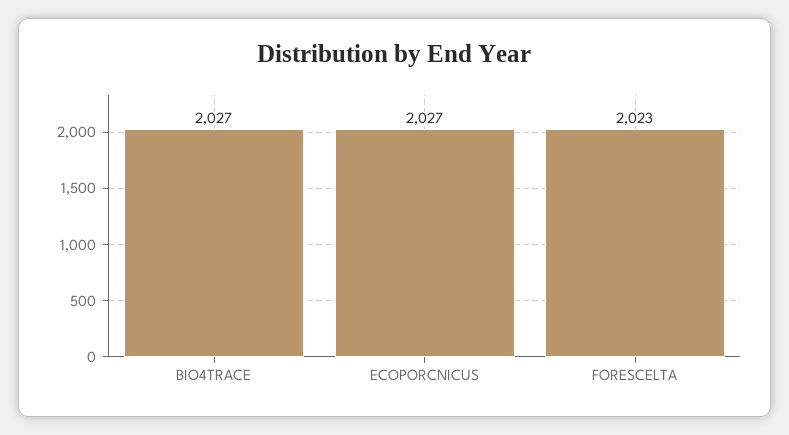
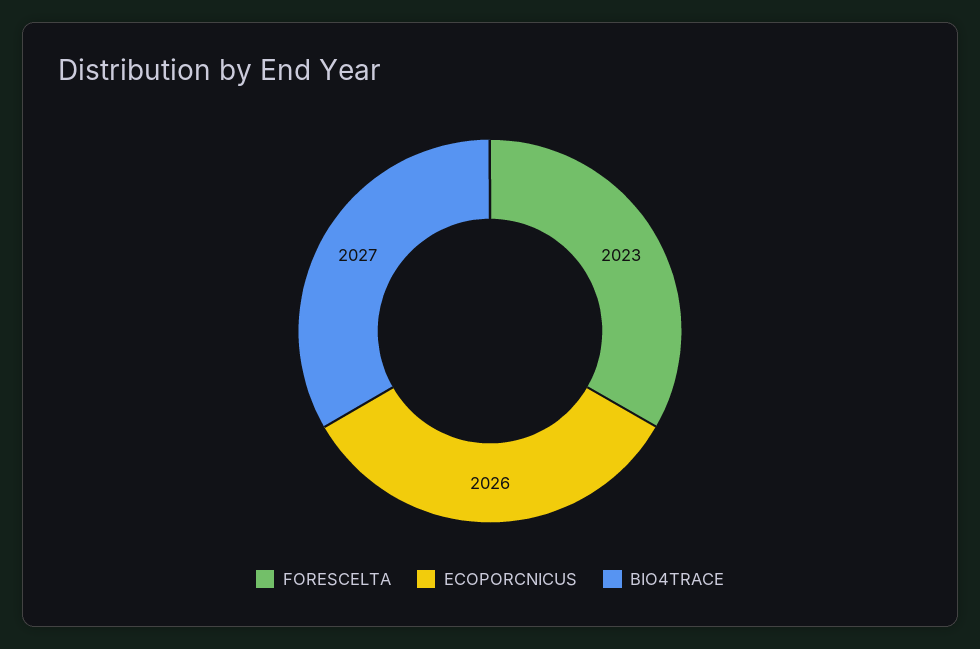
ECOPORCNICUS: 2027 -> 2026

